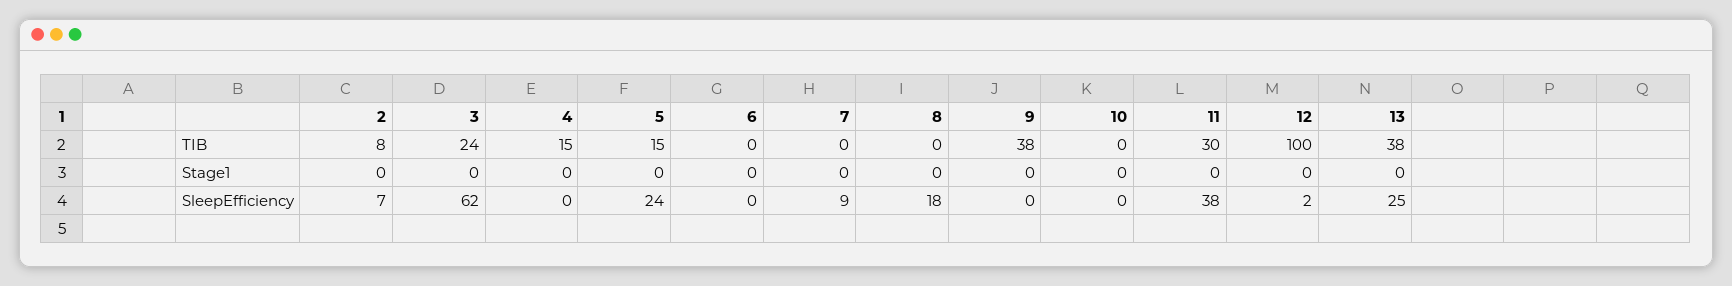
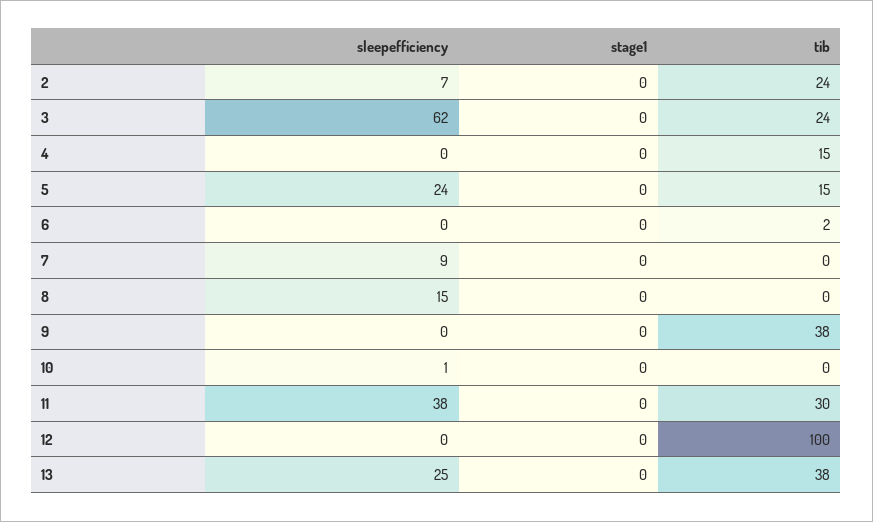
2, TIB: 8 -> 24
6, TIB: 0 -> 2
8, SleepEfficiency: 18 -> 15
10, SleepEfficiency: 0 -> 1
12, SleepEfficiency: 2 -> 0

